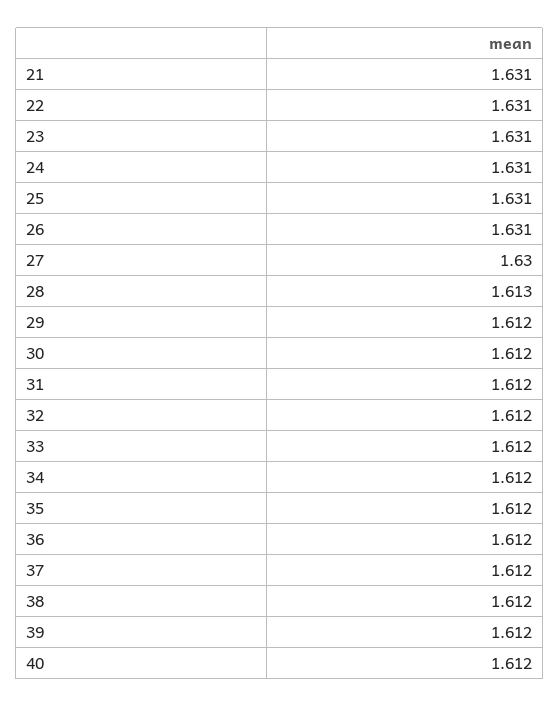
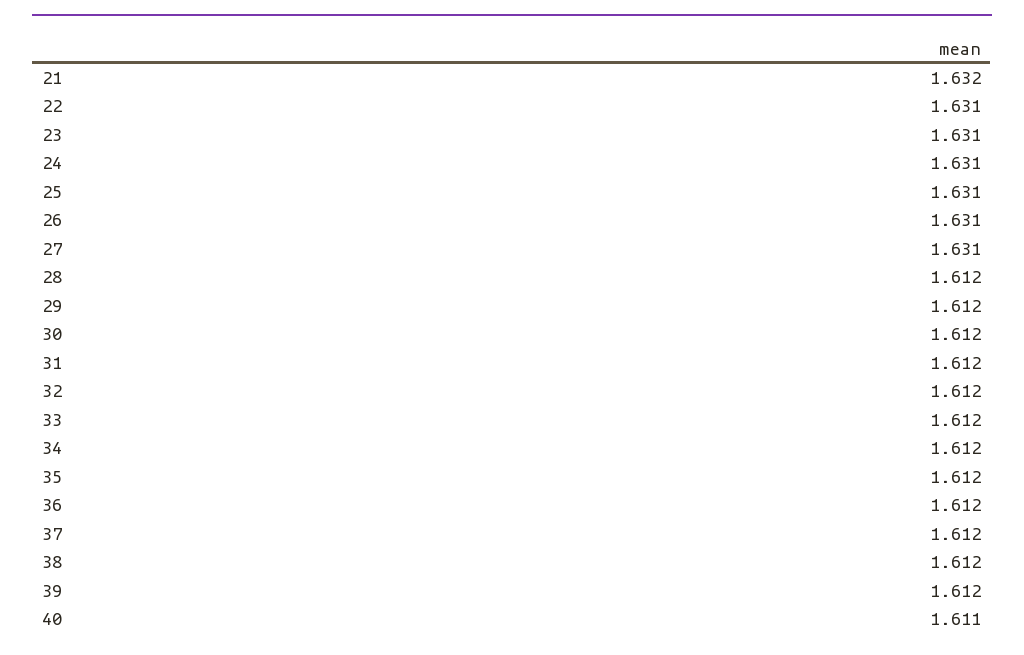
21: 1.631 -> 1.632
27: 1.63 -> 1.631
28: 1.613 -> 1.612
40: 1.612 -> 1.611

